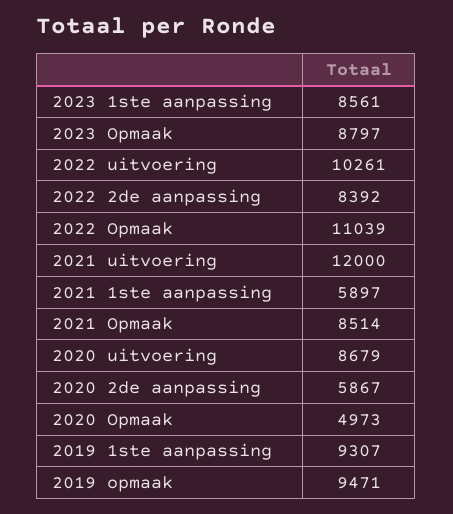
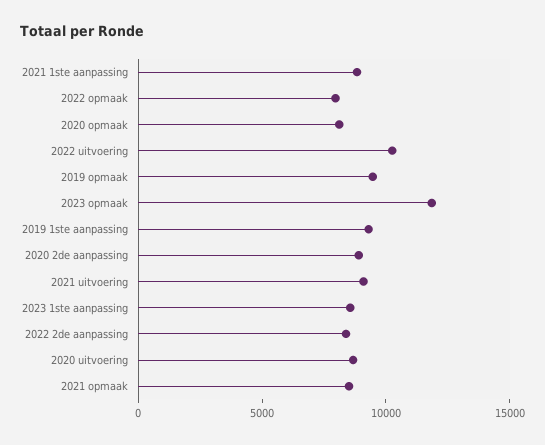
2023 Opmaak: 8797 -> 12000
2022 Opmaak: 11039 -> 8000
2021 uitvoering: 12000 -> 9000
2021 1ste aanpassing: 5897 -> 9000
2020 2de aanpassing: 5867 -> 9000
2020 Opmaak: 4973 -> 8000

